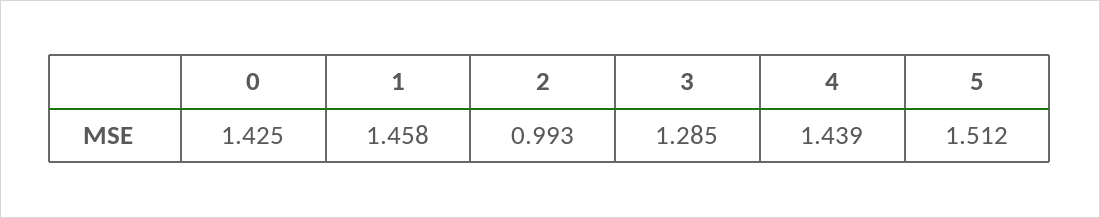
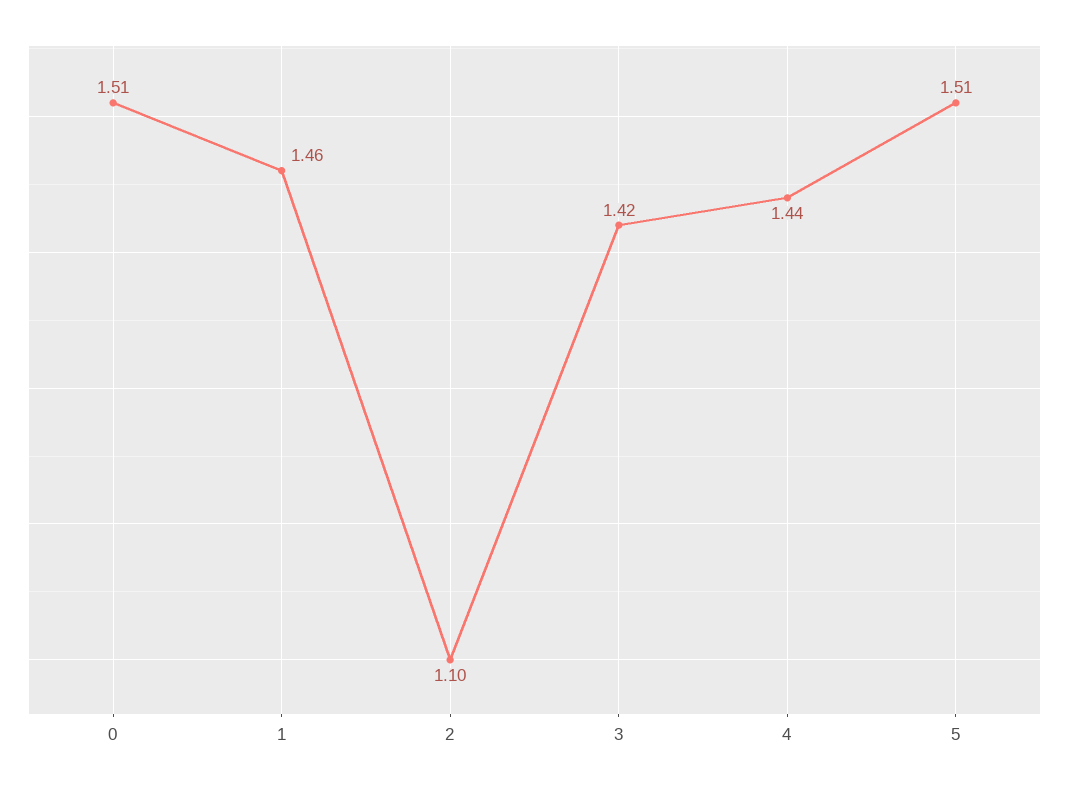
0: 1.425 -> 1.51
2: 0.993 -> 1.1
3: 1.285 -> 1.42

